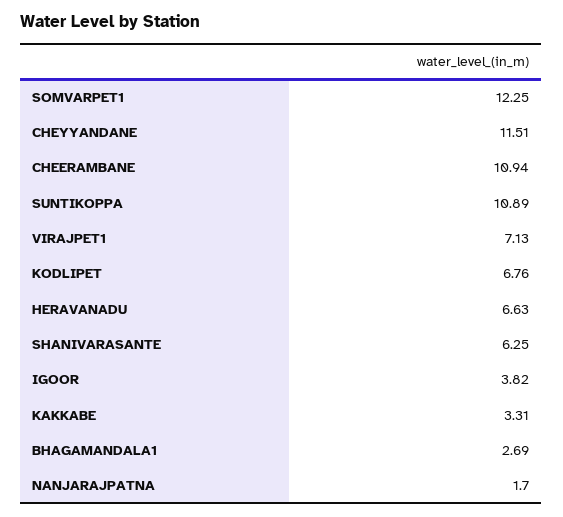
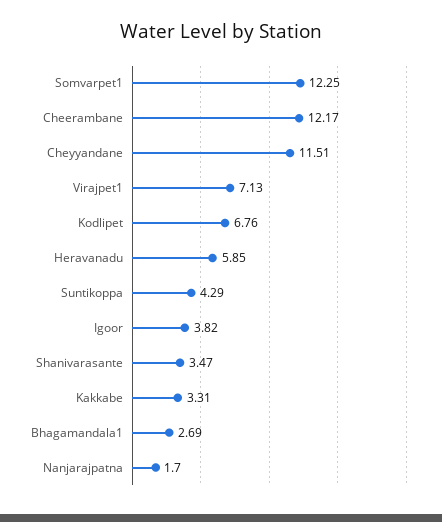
CHEERAMBANE: 10.94 -> 12.17
SUNTIKOPPA: 10.89 -> 4.29
HERAVANADU: 6.63 -> 5.85
SHANIVARASANTE: 6.25 -> 3.47

